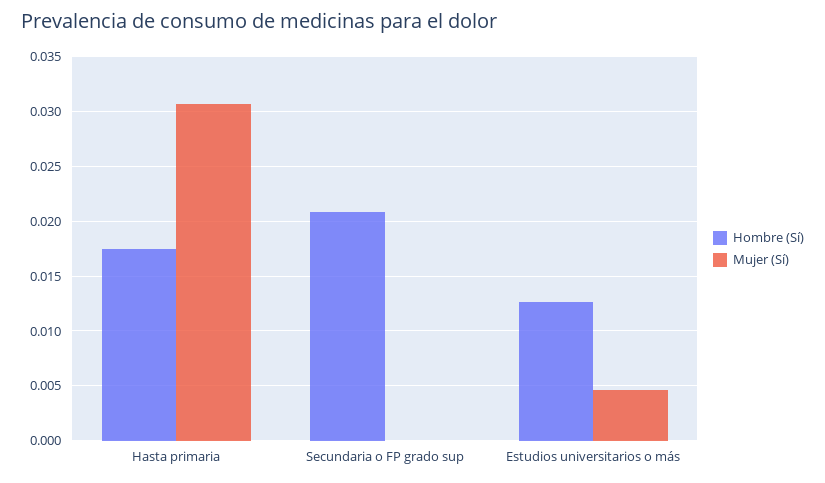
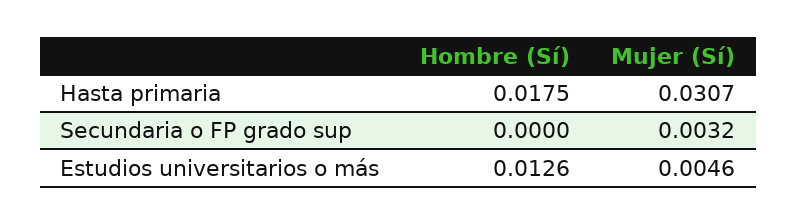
Hombre (Sí), Secundaria o FP grado sup: 0.021 -> 0
Mujer (Sí), Secundaria o FP grado sup: 0 -> 0.0032

